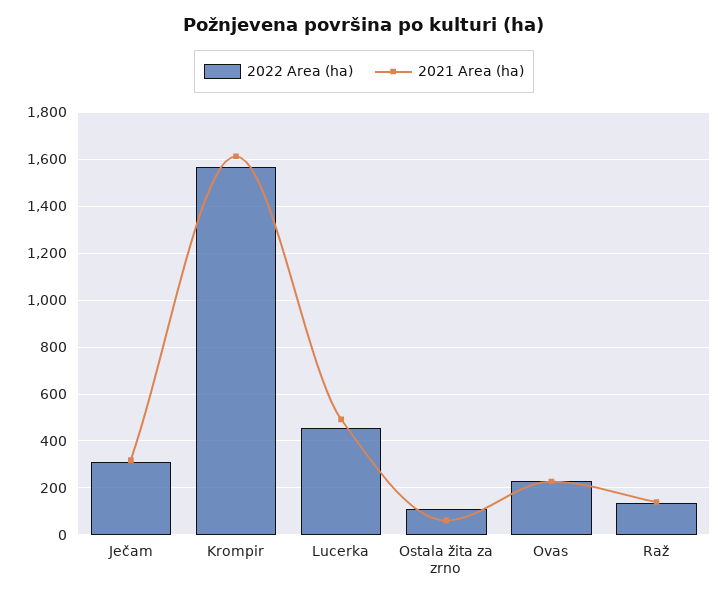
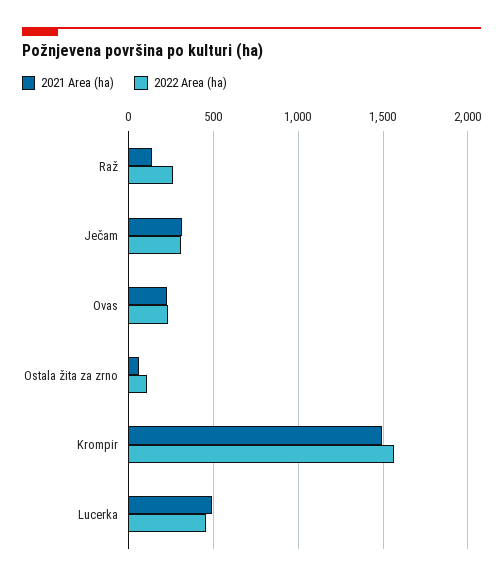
2021 Area (ha), Krompir: 1600 -> 1500
2022 Area (ha), Raž: 150 -> 250

